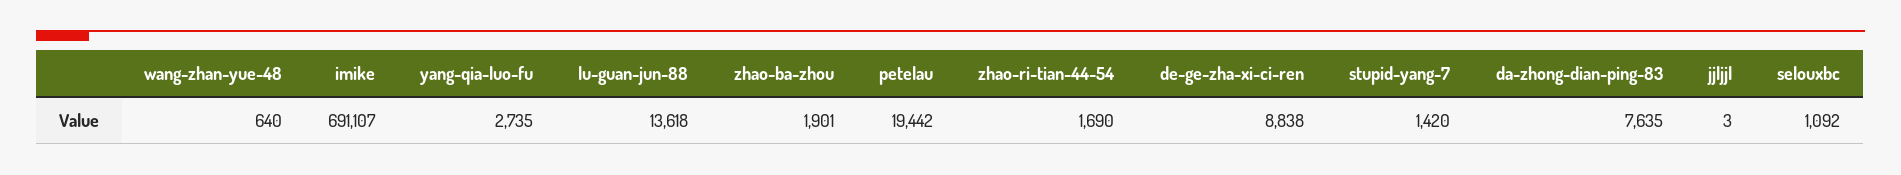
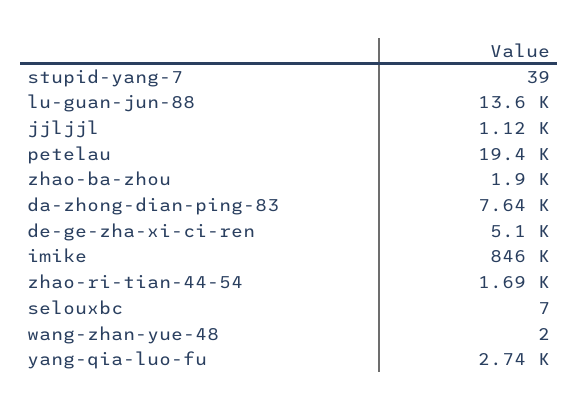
wang-zhan-yue-48: 640 -> 2
imike: 691107 -> 846000
de-ge-zha-xi-ci-ren: 8838 -> 5100
stupid-yang-7: 1420 -> 39
jjljjl: 3 -> 1120
selouxbc: 1092 -> 7

